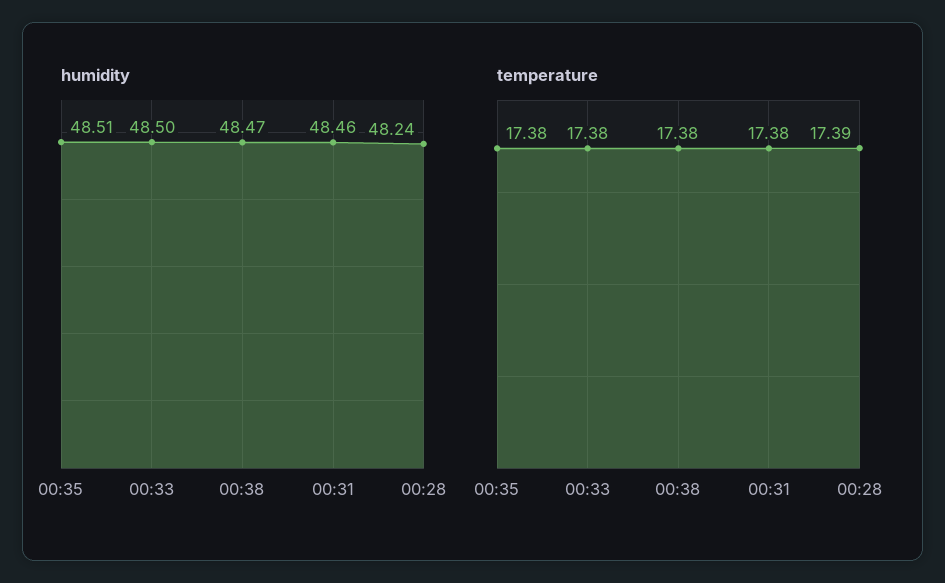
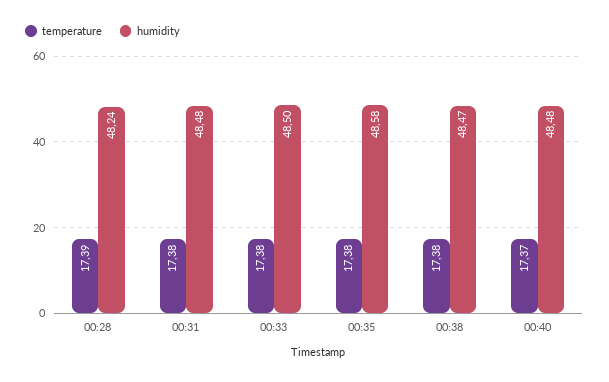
humidity, 00:35: 48.51 -> 48.58
humidity, 00:31: 48.46 -> 48.48
temperature, 00:40: none -> 17.37
humidity, 00:40: none -> 48.48

